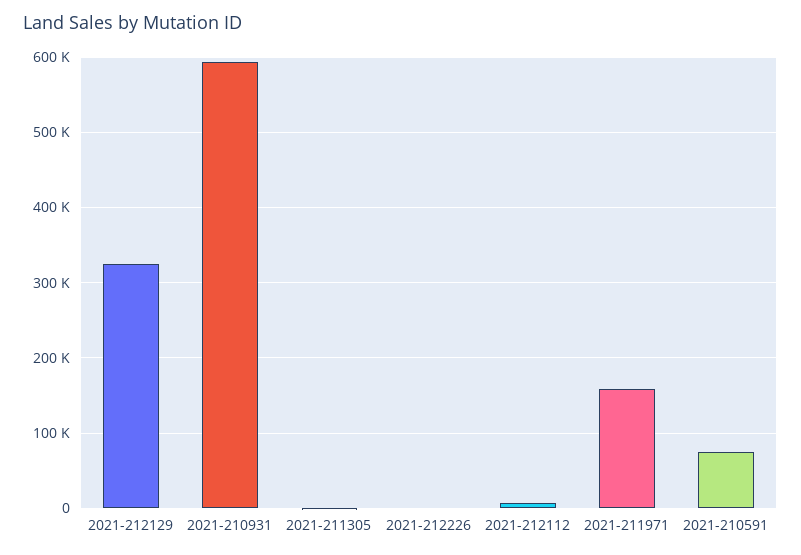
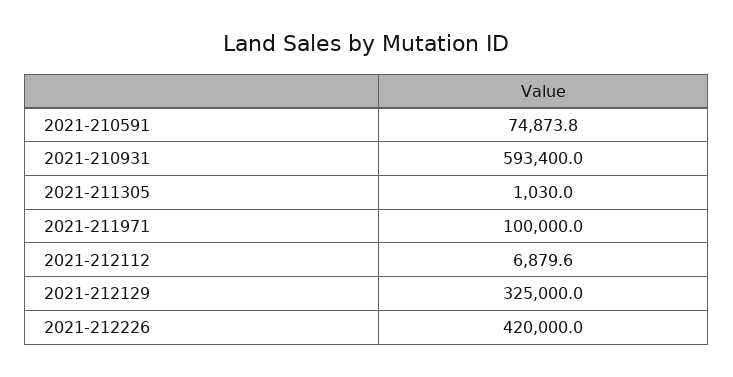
2021-212226: 0 -> 420000
2021-211971: 160000 -> 100000

